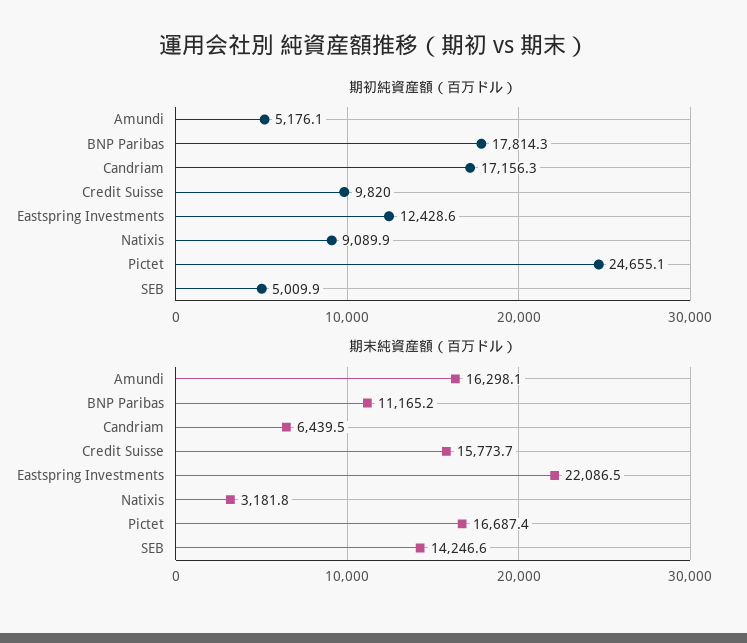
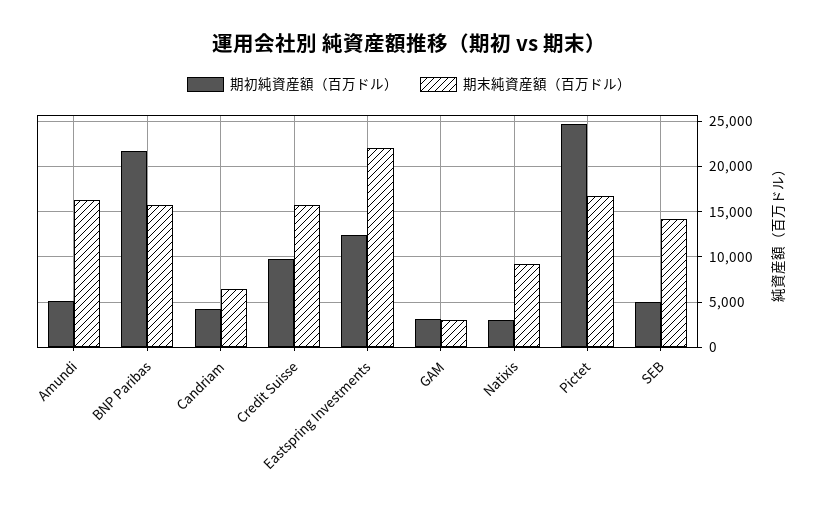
期初純資産額（百万ドル）, BNP Paribas: 17814.3 -> 22000
期初純資産額（百万ドル）, Candriam: 17156.3 -> 4000
期初純資産額（百万ドル）, Natixis: 9089.9 -> 3000
期末純資産額（百万ドル）, BNP Paribas: 11165.2 -> 16000
期末純資産額（百万ドル）, Natixis: 3181.8 -> 9000
期初純資産額（百万ドル）, GAM: none -> 3000
期末純資産額（百万ドル）, GAM: none -> 3000

